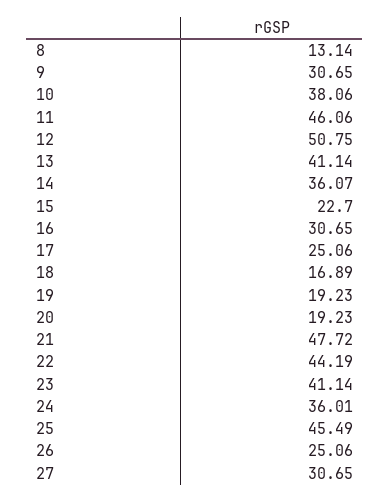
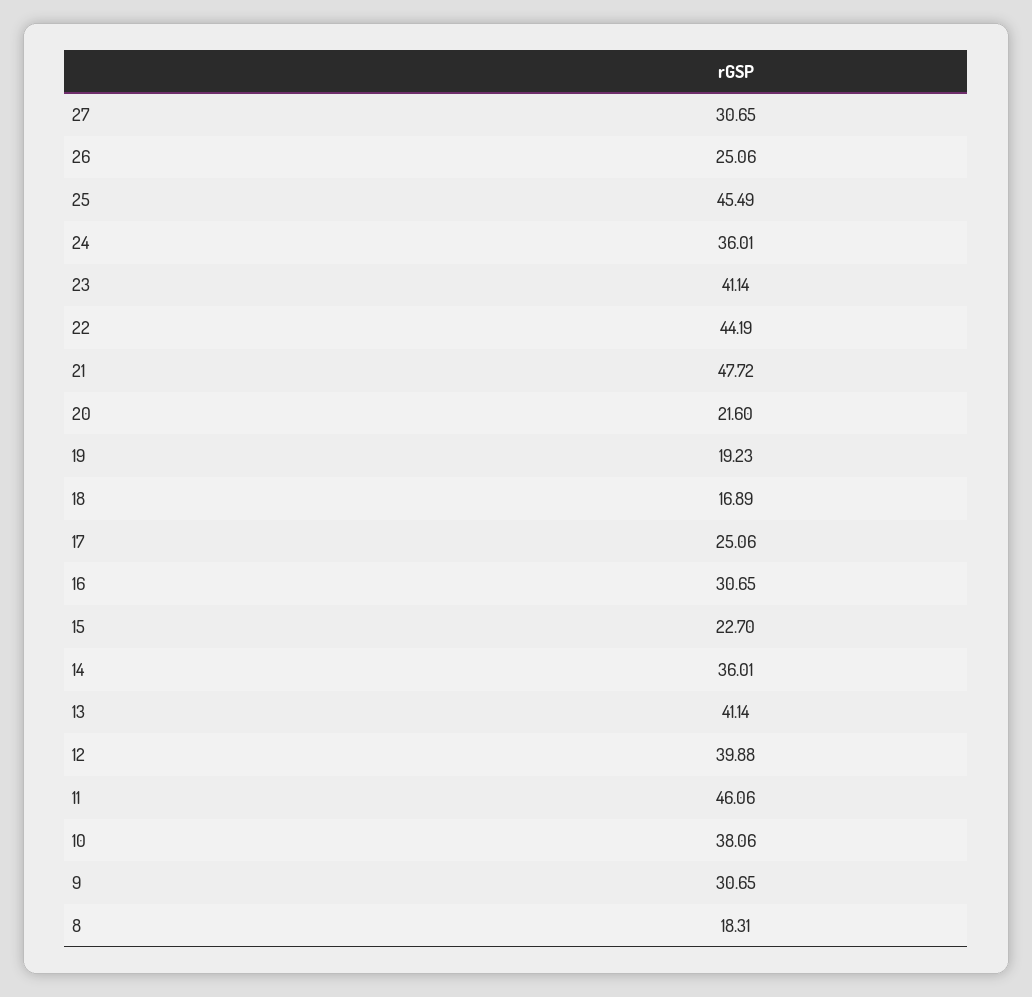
8: 13.14 -> 18.31
12: 50.75 -> 39.88
14: 36.07 -> 36.01
20: 19.23 -> 21.6

